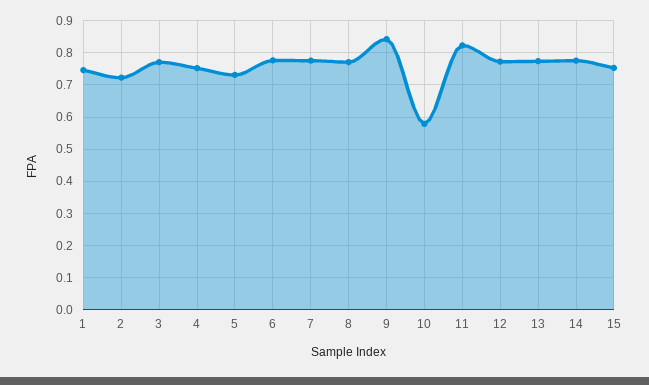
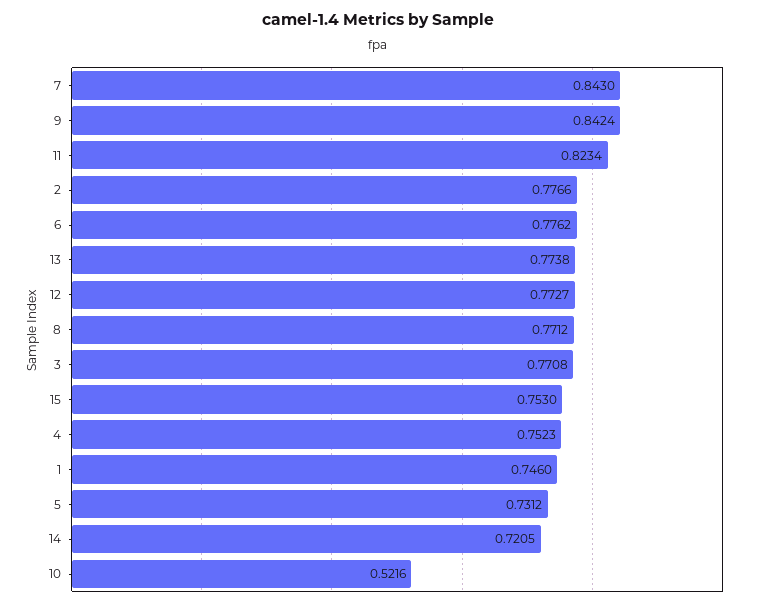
2: 0.72 -> 0.7766
7: 0.78 -> 0.843
10: 0.58 -> 0.5216
14: 0.78 -> 0.7205

